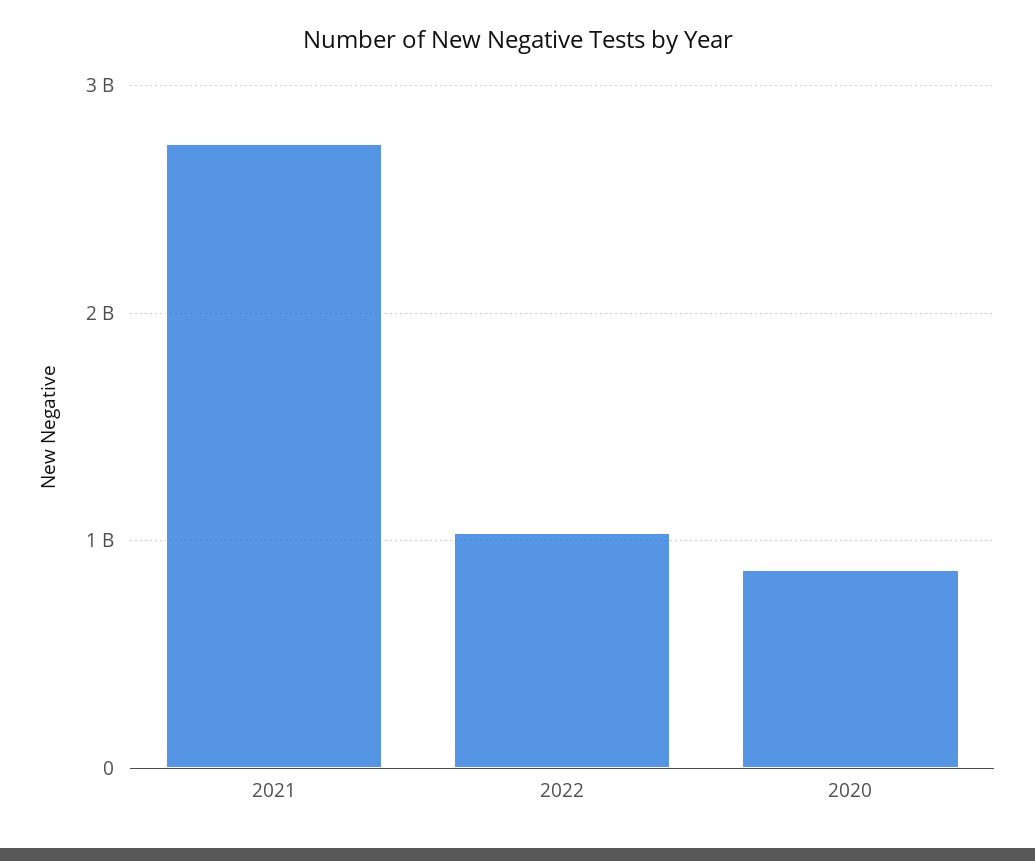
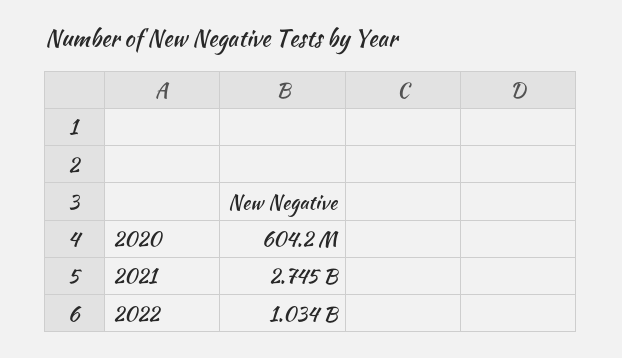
2020: 900000000 -> 604200000

